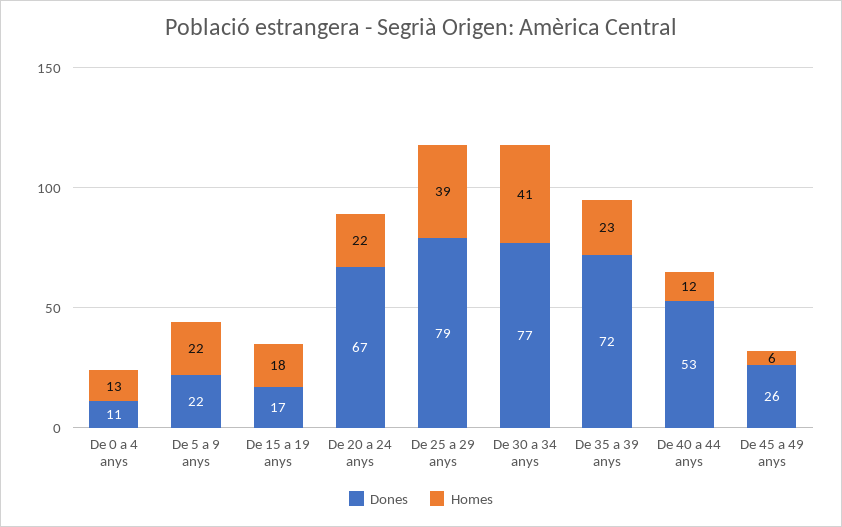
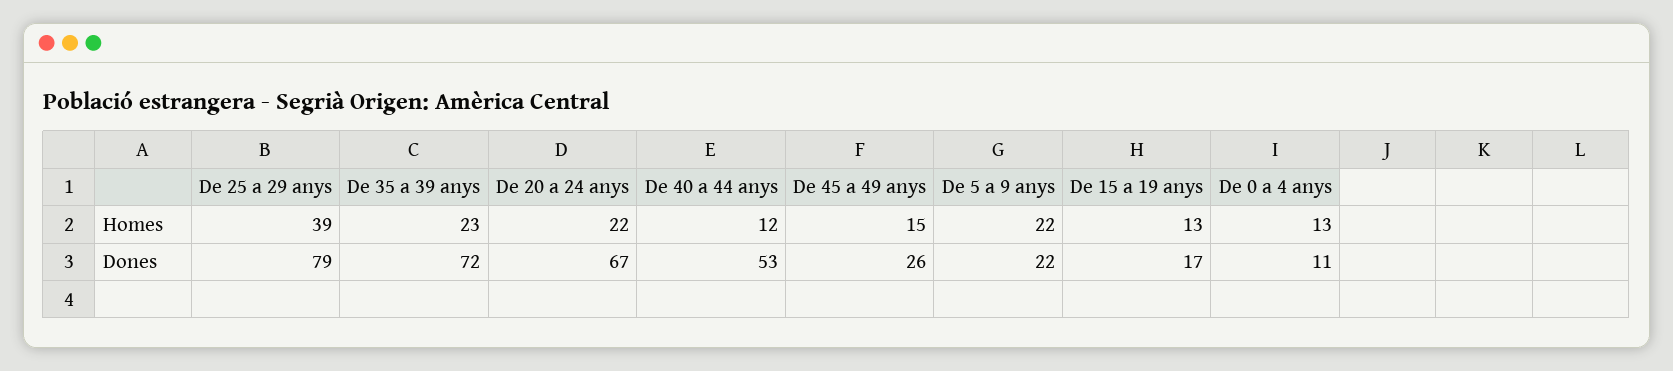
Homes, De 15 a 19 anys: 18 -> 13
Dones, De 30 a 34 anys: 77 -> none
Homes, De 30 a 34 anys: 41 -> none
Homes, De 45 a 49 anys: 6 -> 15

